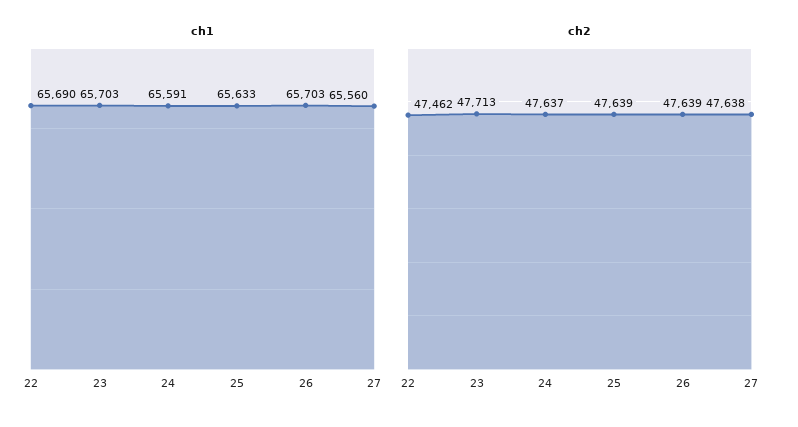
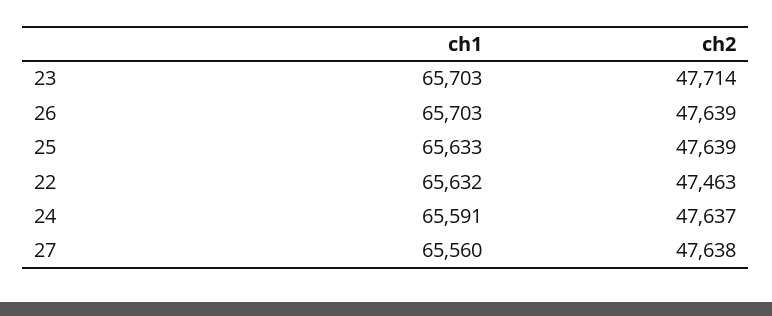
ch1, 22: 65690 -> 65632
ch2, 22: 47462 -> 47463
ch2, 23: 47713 -> 47714

